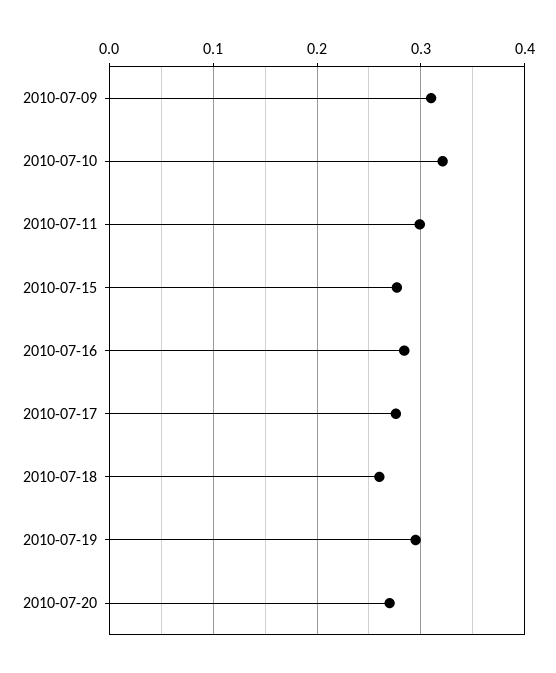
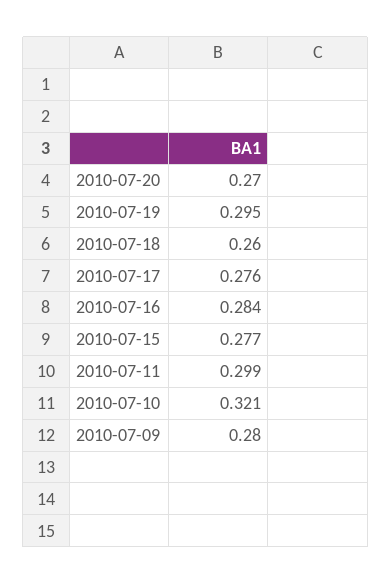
2010-07-09: 0.31 -> 0.28

